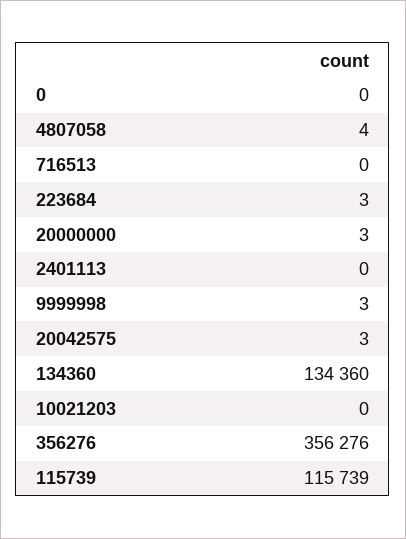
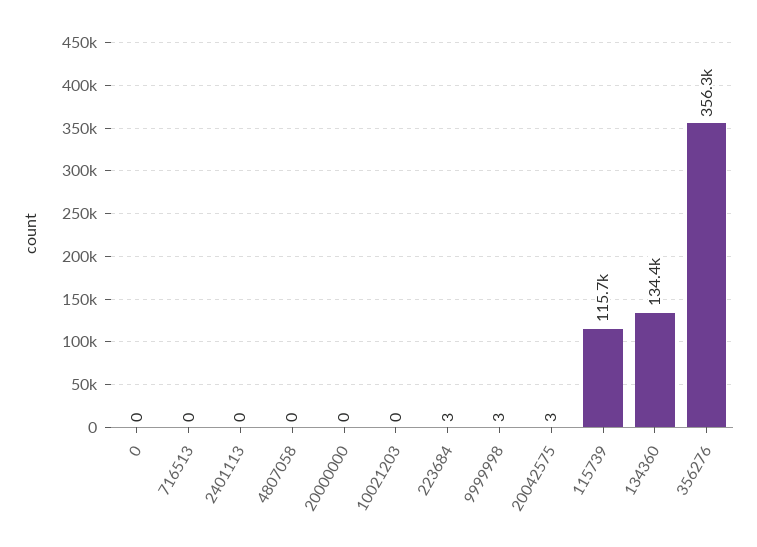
4807058: 4 -> 0
20000000: 3 -> 0

